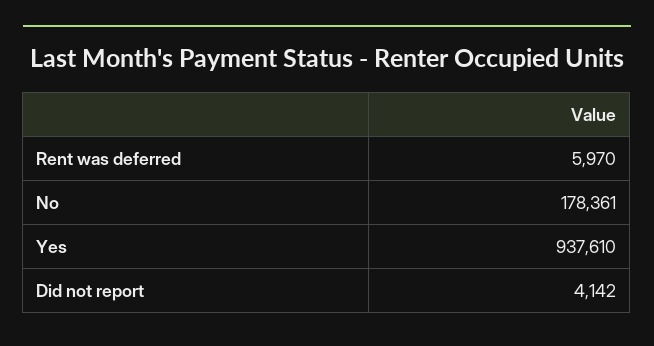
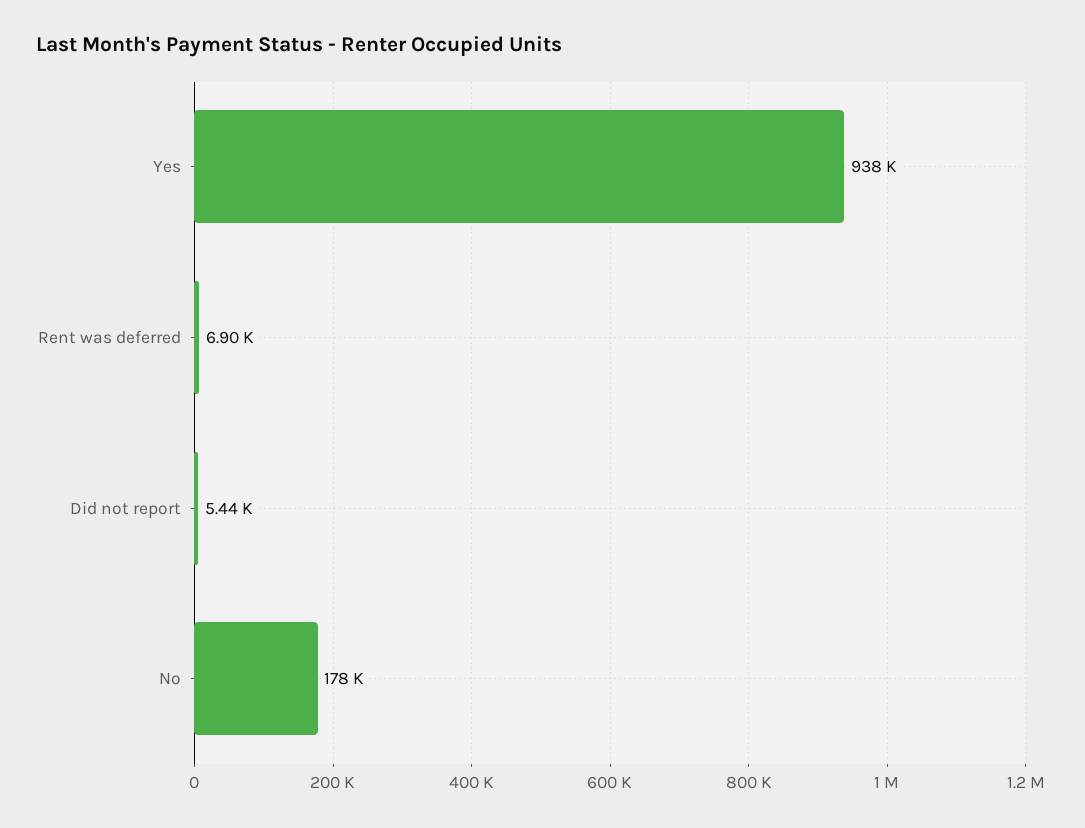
Rent was deferred: 5970 -> 6900
Did not report: 4142 -> 5440

